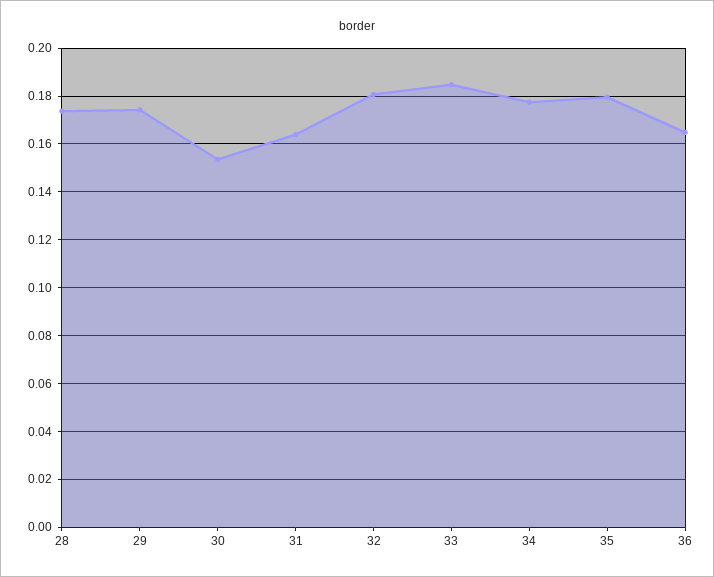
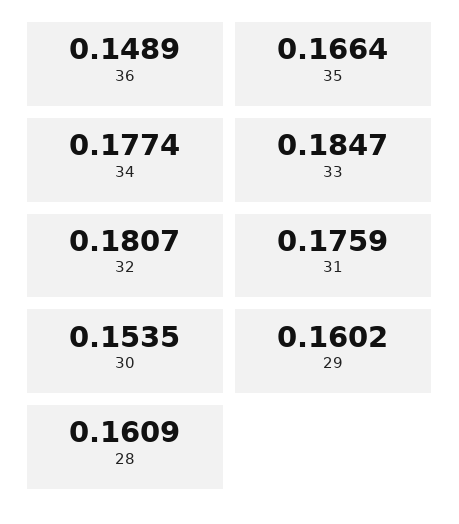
28: 0.175 -> 0.1609
29: 0.175 -> 0.1602
31: 0.165 -> 0.1759
35: 0.18 -> 0.1664
36: 0.165 -> 0.1489

